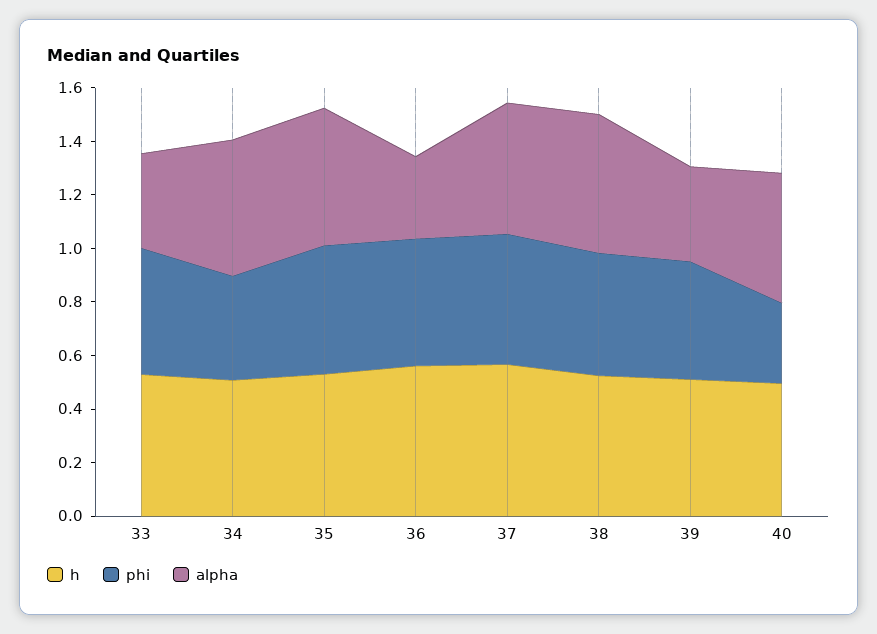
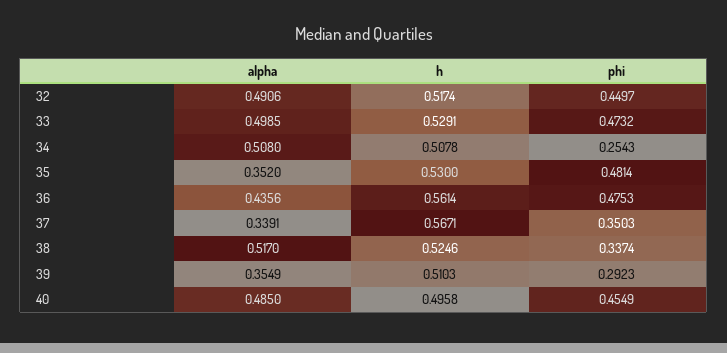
alpha, 33: 0.35 -> 0.4985
phi, 34: 0.4 -> 0.2543
alpha, 35: 0.5 -> 0.352
alpha, 36: 0.3 -> 0.4356
phi, 37: 0.5 -> 0.3503
alpha, 37: 0.5 -> 0.3391
phi, 38: 0.45 -> 0.3374
phi, 39: 0.45 -> 0.2923
phi, 40: 0.3 -> 0.4549
alpha, 32: none -> 0.4906
h, 32: none -> 0.5174
phi, 32: none -> 0.4497

